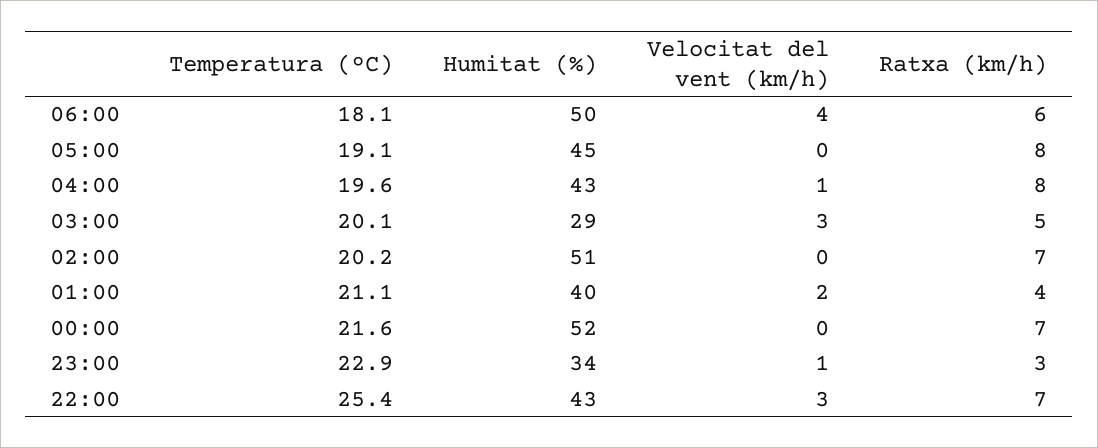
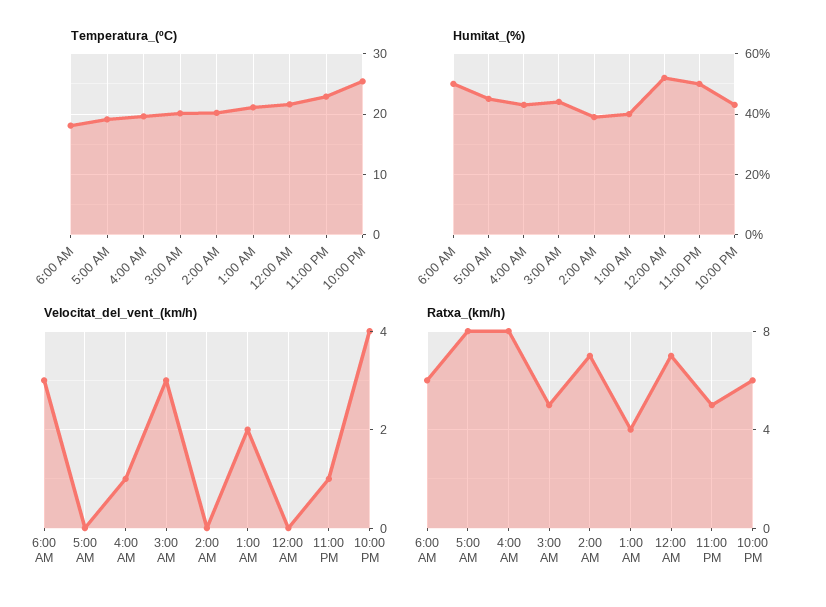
Velocitat del vent (km/h), 06:00: 4 -> 3
Humitat (%), 03:00: 29 -> 45
Humitat (%), 02:00: 51 -> 40
Humitat (%), 23:00: 34 -> 50
Ratxa (km/h), 23:00: 3 -> 5
Velocitat del vent (km/h), 22:00: 3 -> 4
Ratxa (km/h), 22:00: 7 -> 6

